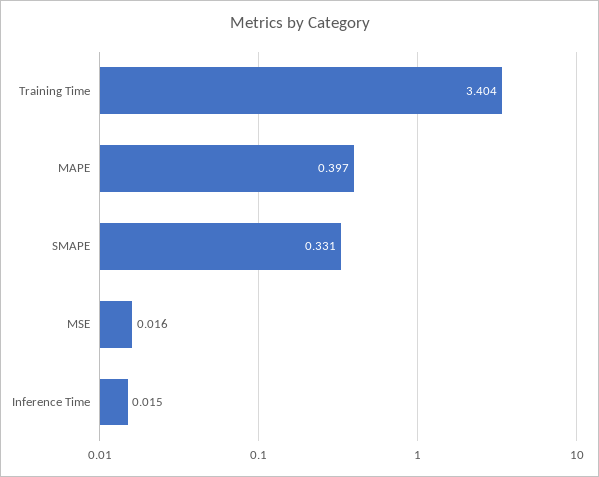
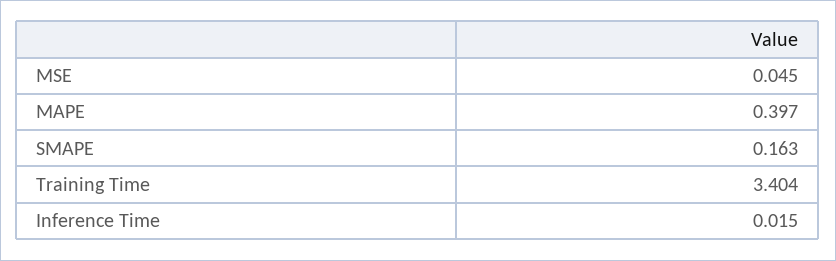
SMAPE: 0.331 -> 0.163
MSE: 0.016 -> 0.045

